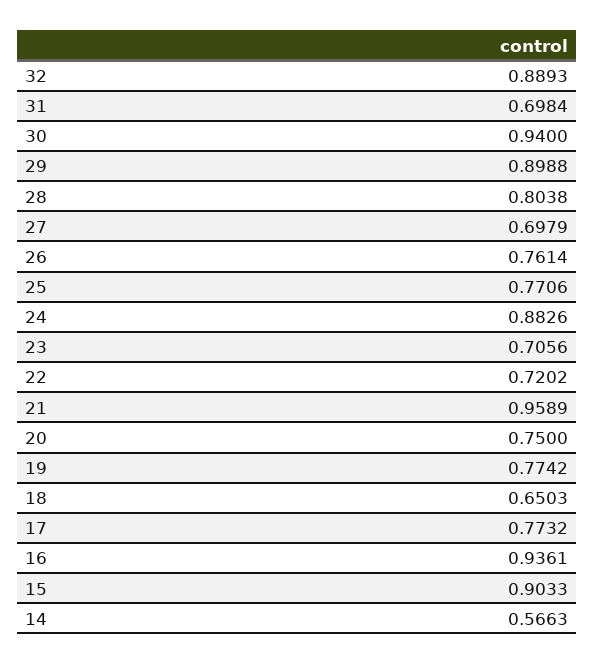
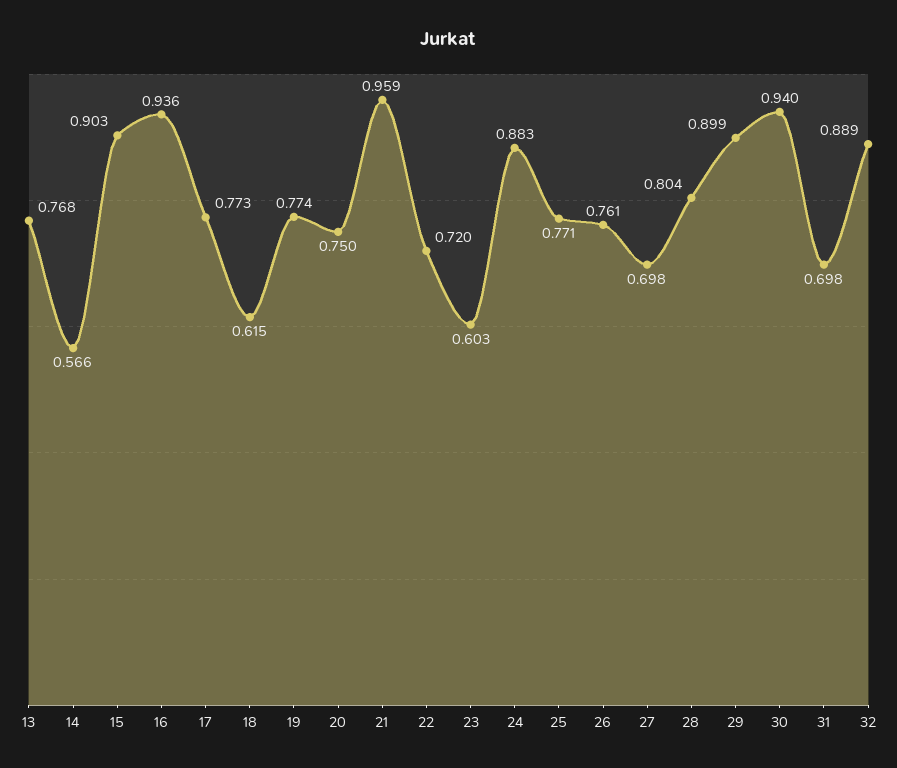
23: 0.7056 -> 0.603
18: 0.6503 -> 0.615
13: none -> 0.768

